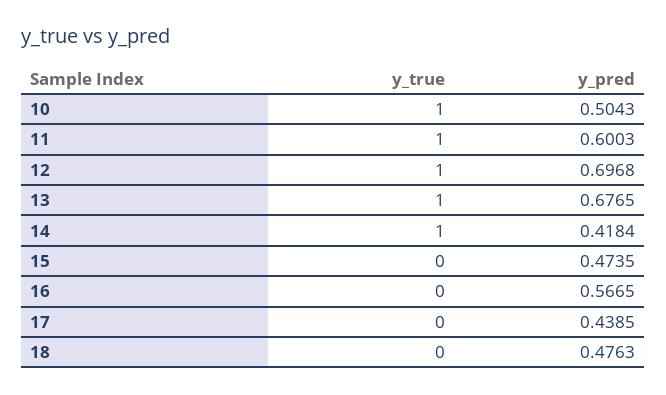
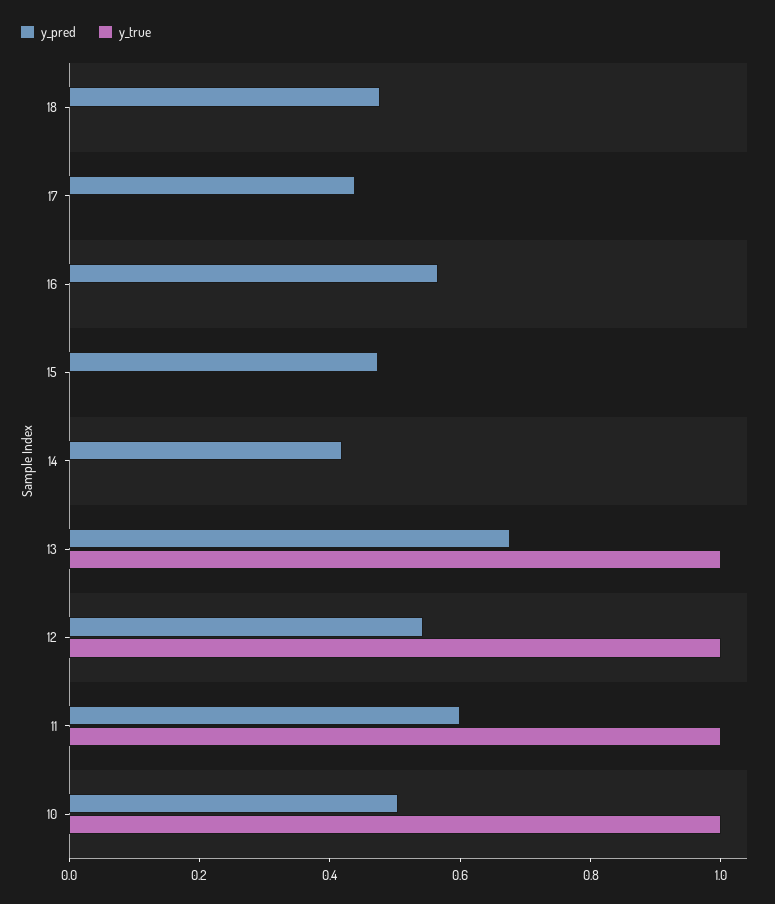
y_pred, 12: 0.6968 -> 0.55
y_true, 14: 1 -> 0

